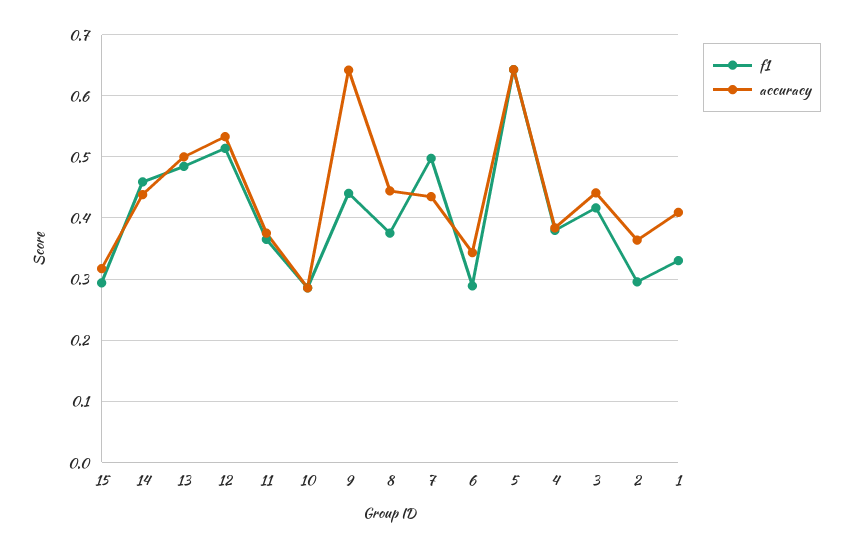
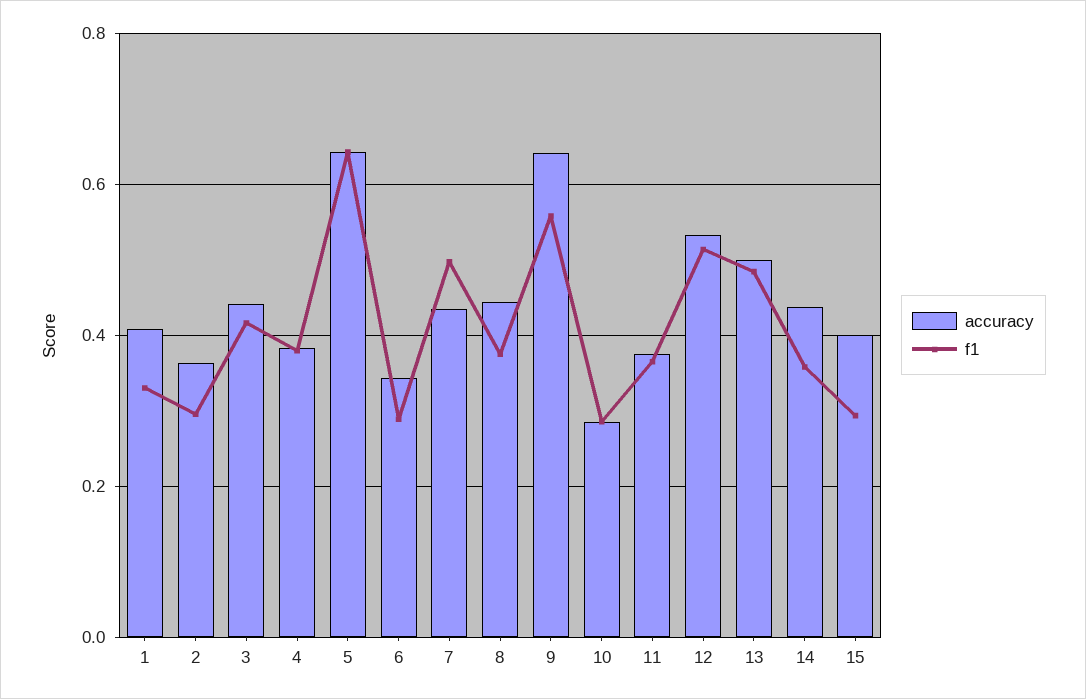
accuracy, 15: 0.32 -> 0.4
f1, 14: 0.46 -> 0.36
f1, 9: 0.44 -> 0.56

